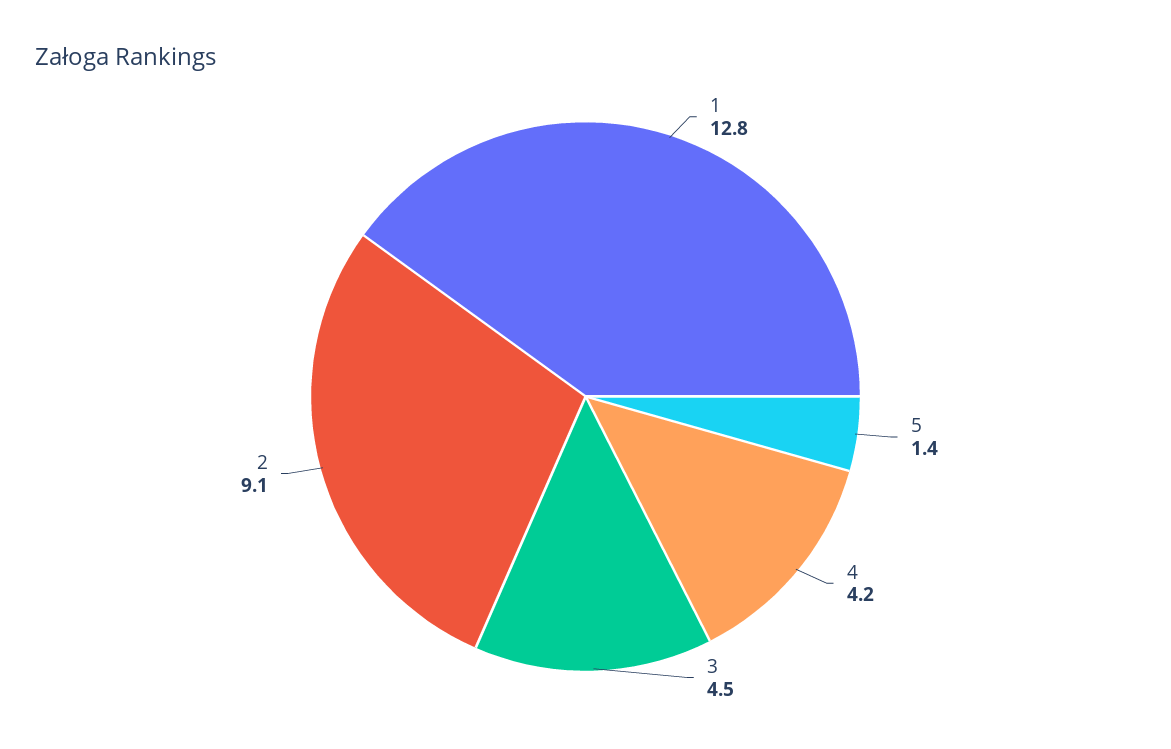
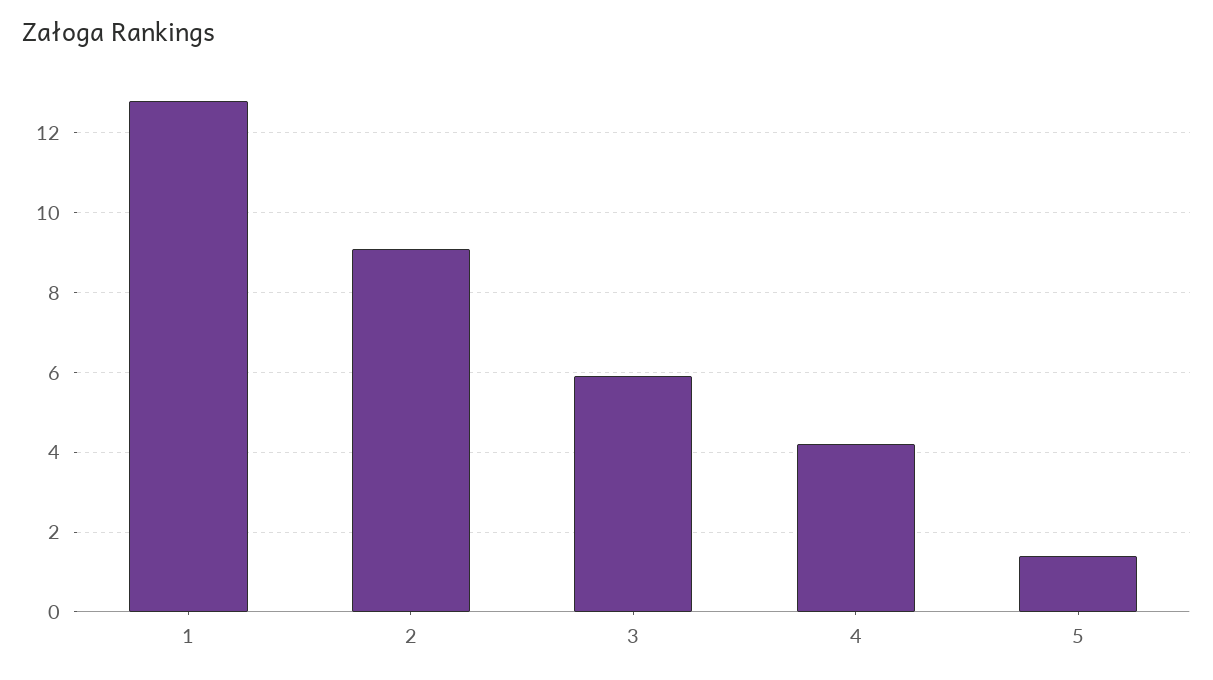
3: 4.5 -> 6

